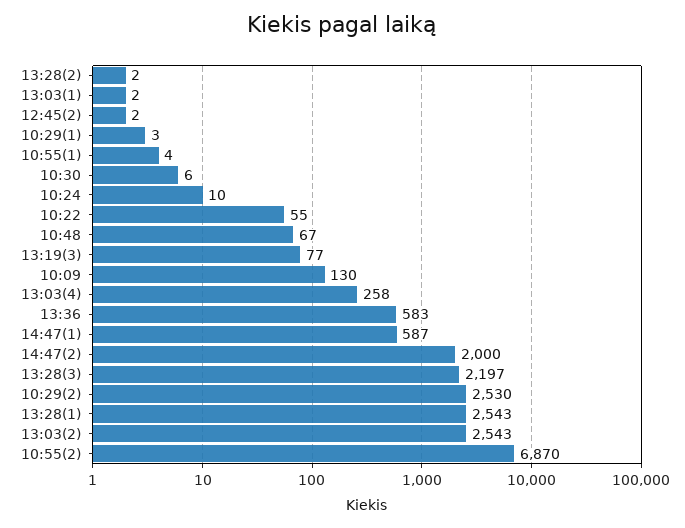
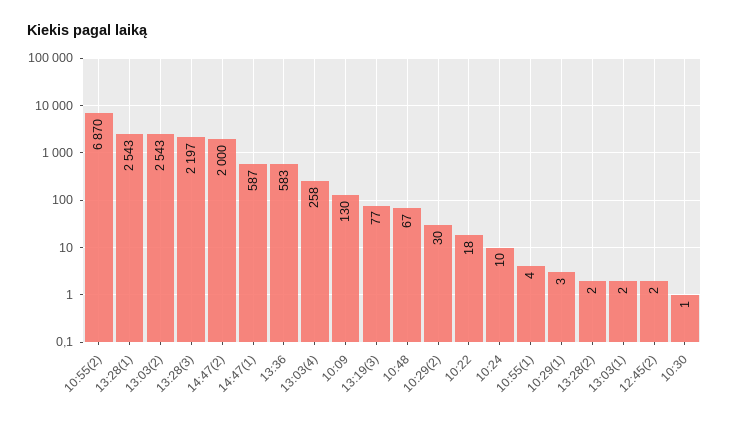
10:30: 6 -> 1
10:22: 55 -> 18
10:29(2): 2530 -> 30

